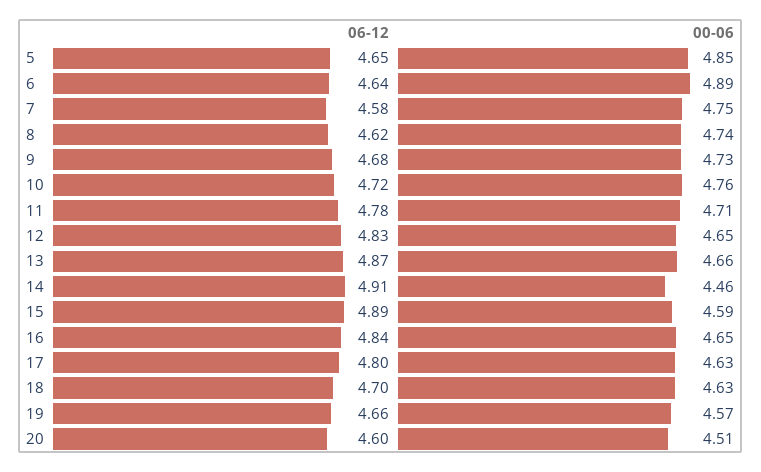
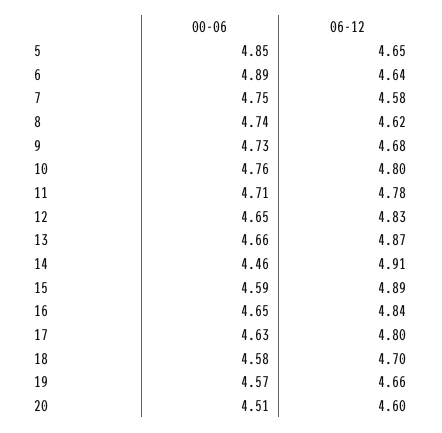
06-12, 10: 4.72 -> 4.8
00-06, 18: 4.63 -> 4.58

